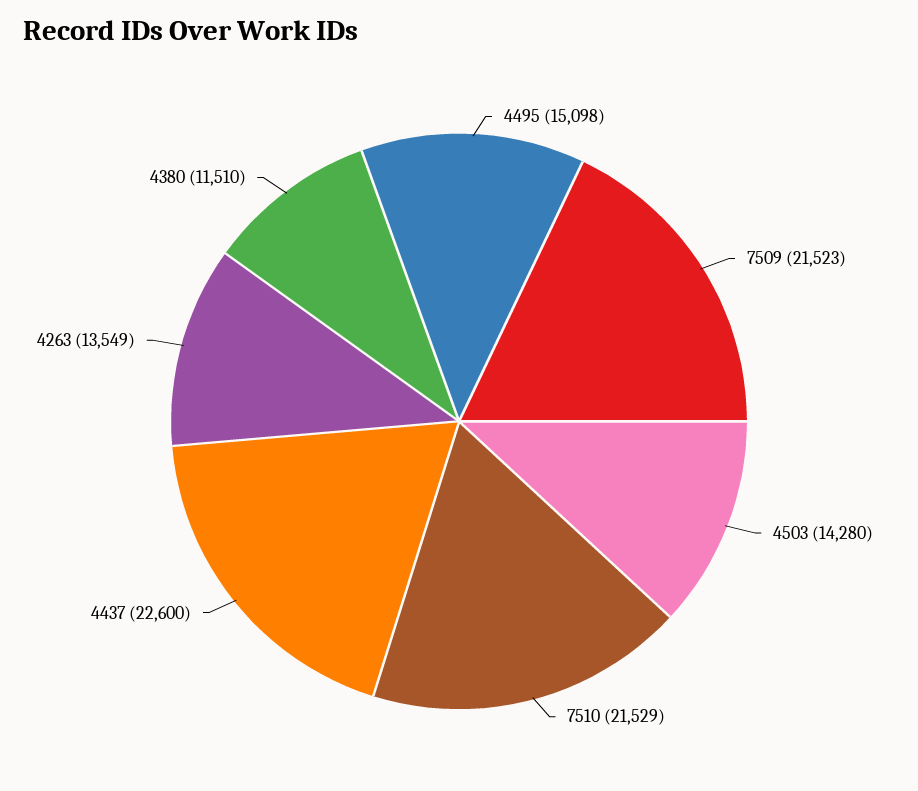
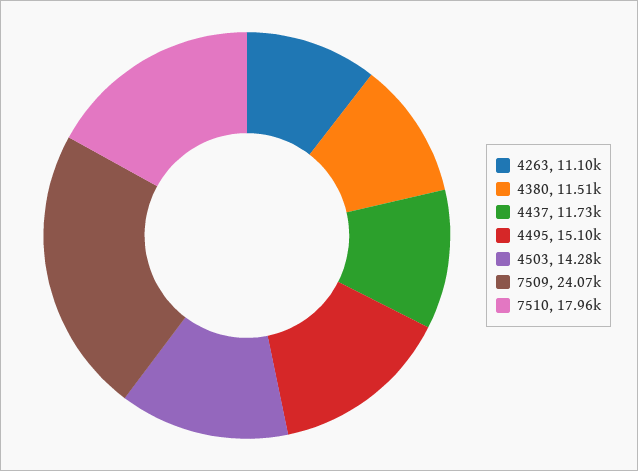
7509: 21523 -> 24070
7510: 21529 -> 17960
4437: 22600 -> 11730
4263: 13549 -> 11100

